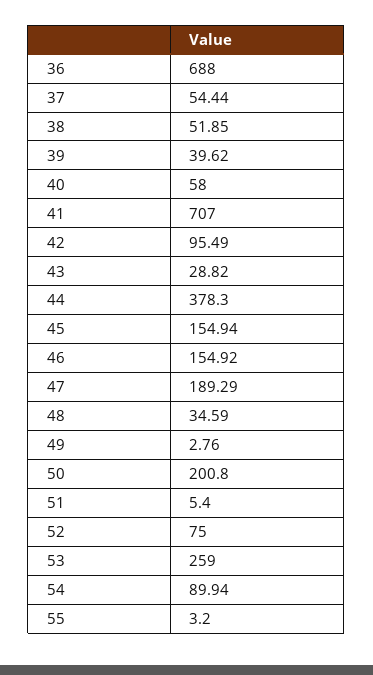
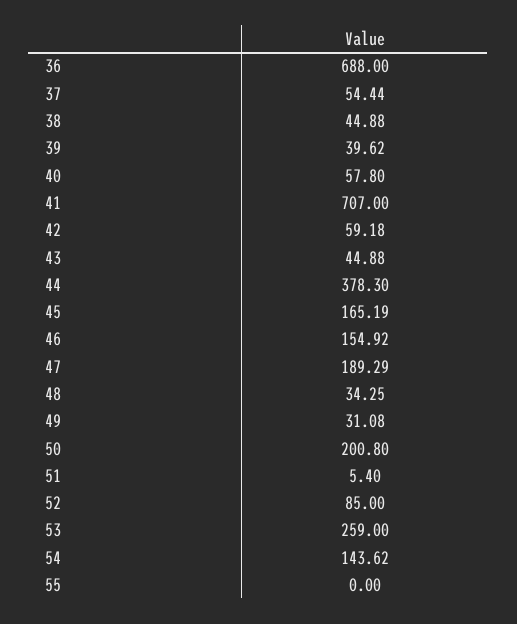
38: 51.85 -> 44.88
40: 58 -> 57.8
42: 95.49 -> 59.18
43: 28.82 -> 44.88
45: 154.94 -> 165.19
48: 34.59 -> 34.25
49: 2.76 -> 31.08
52: 75 -> 85
54: 89.94 -> 143.62
55: 3.2 -> 0

